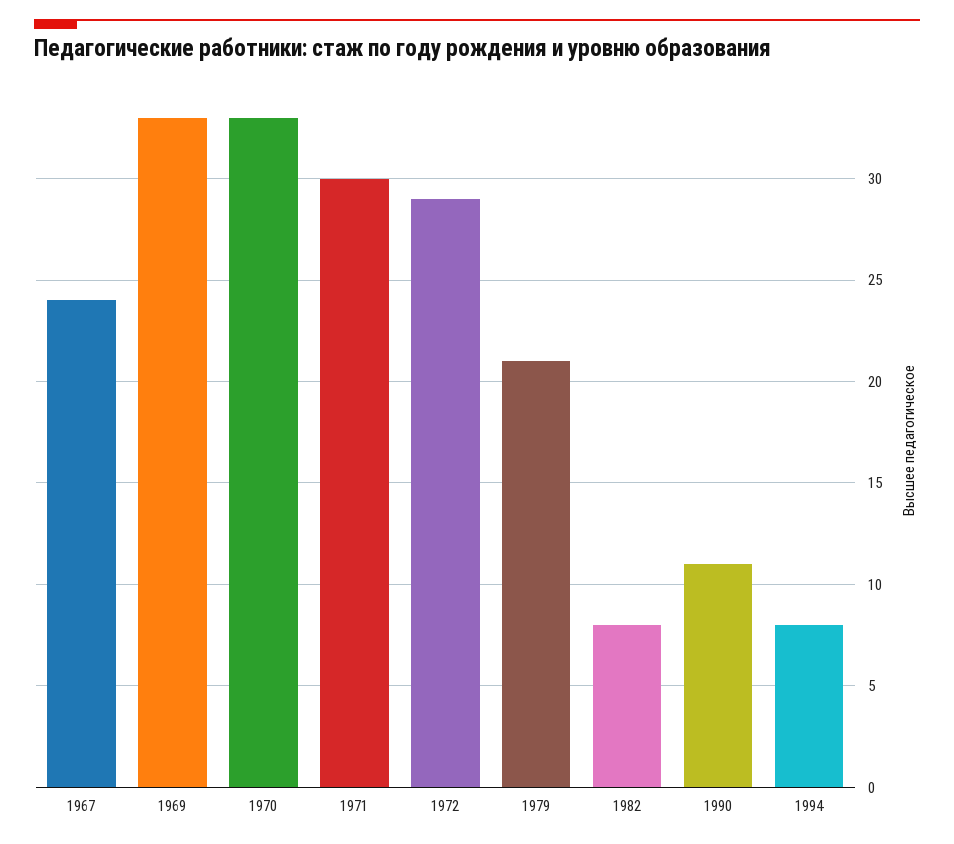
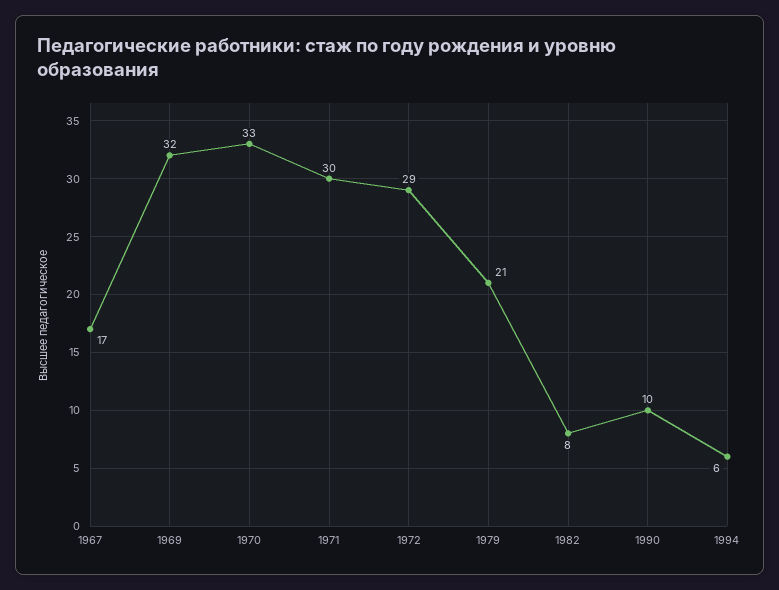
1967: 24 -> 17
1969: 33 -> 32
1990: 11 -> 10
1994: 8 -> 6

